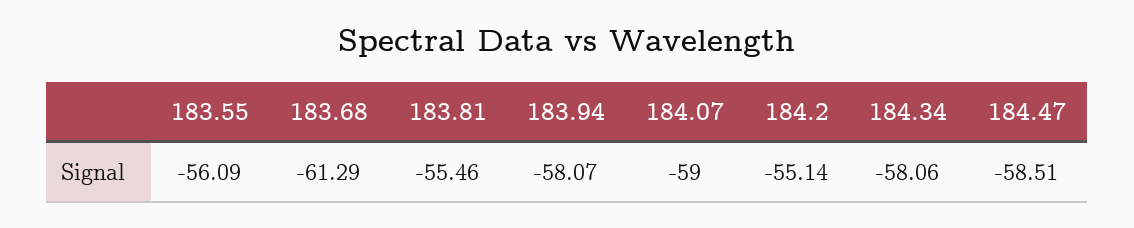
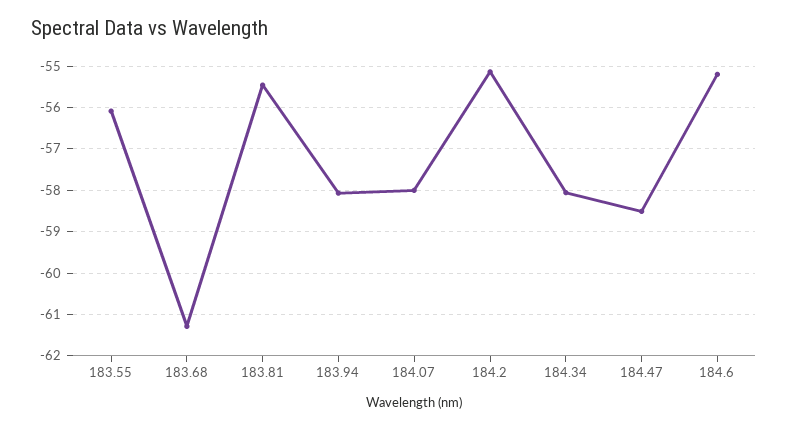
184.07: -59 -> -58
184.6: none -> -55.2

